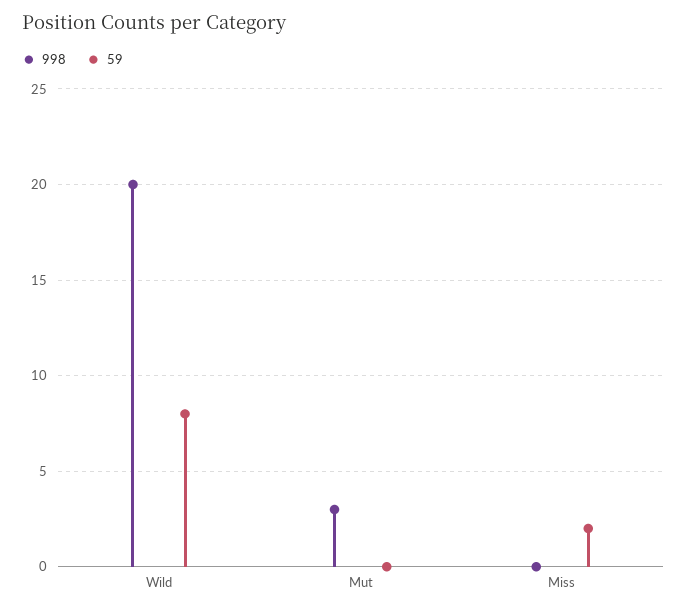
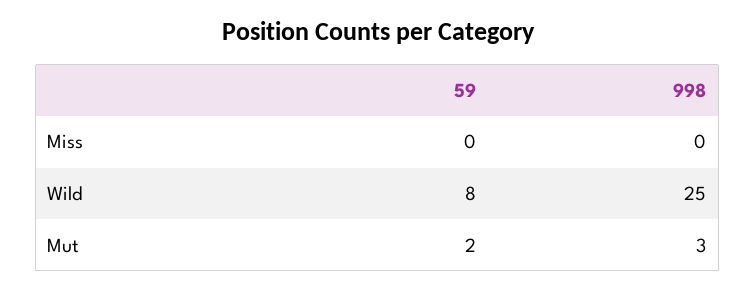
998, Wild: 20 -> 25
59, Mut: 0 -> 2
59, Miss: 2 -> 0

